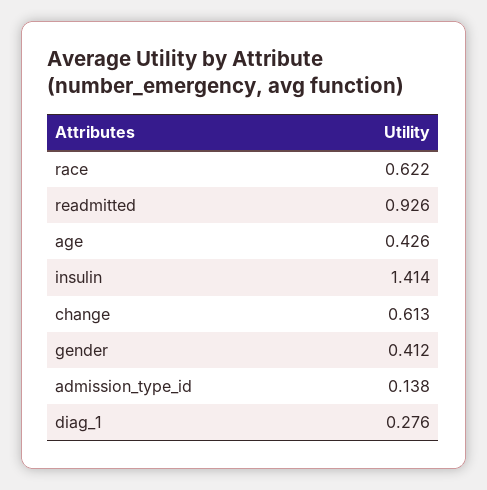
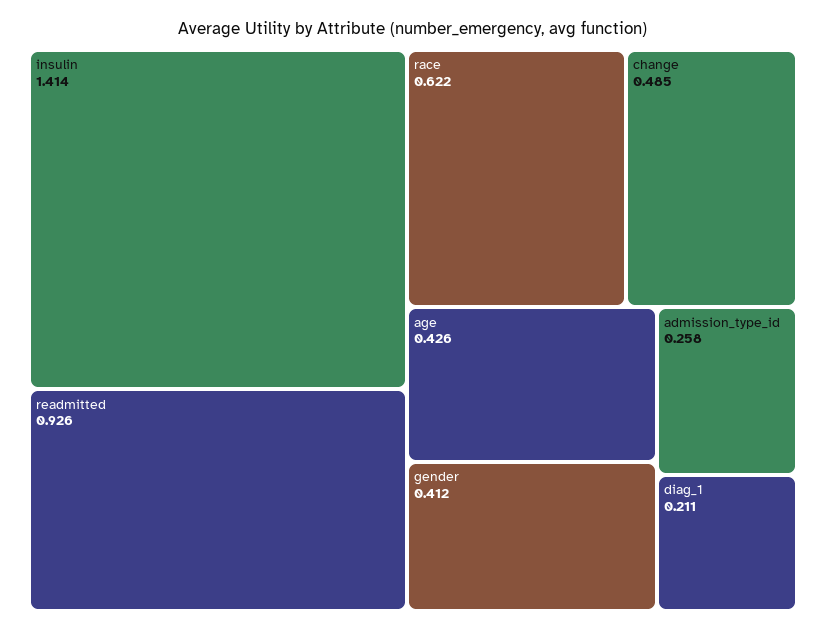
change: 0.613 -> 0.485
admission_type_id: 0.138 -> 0.258
diag_1: 0.276 -> 0.211

